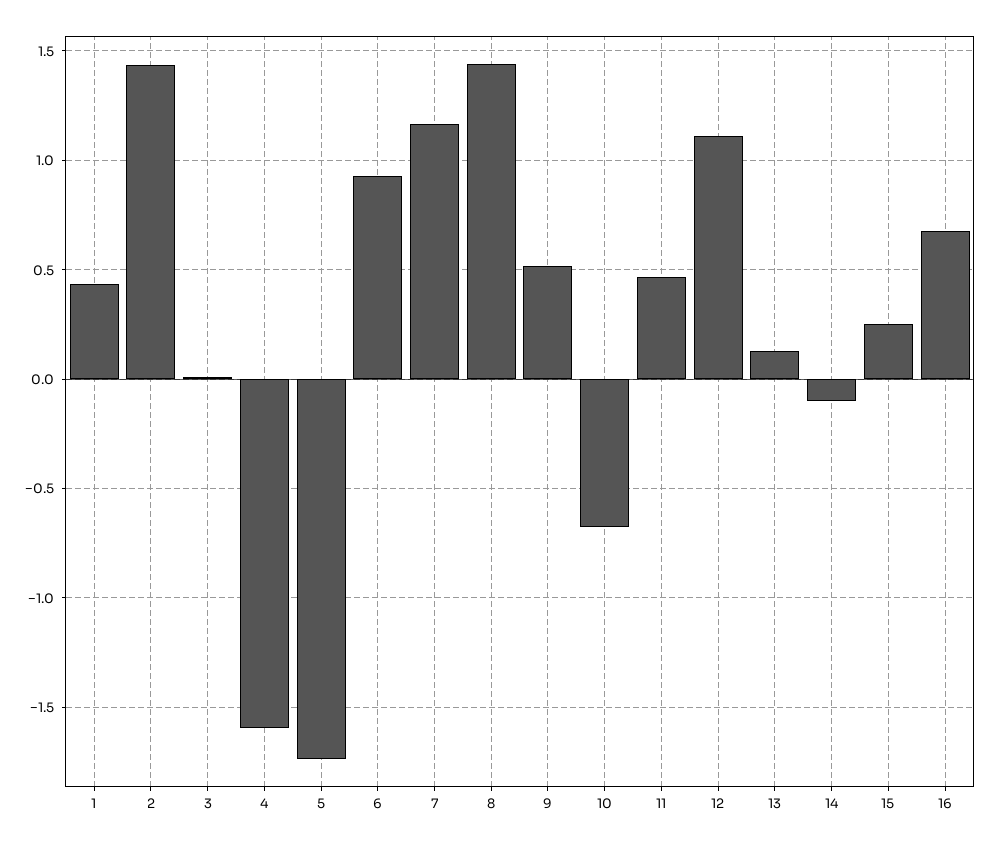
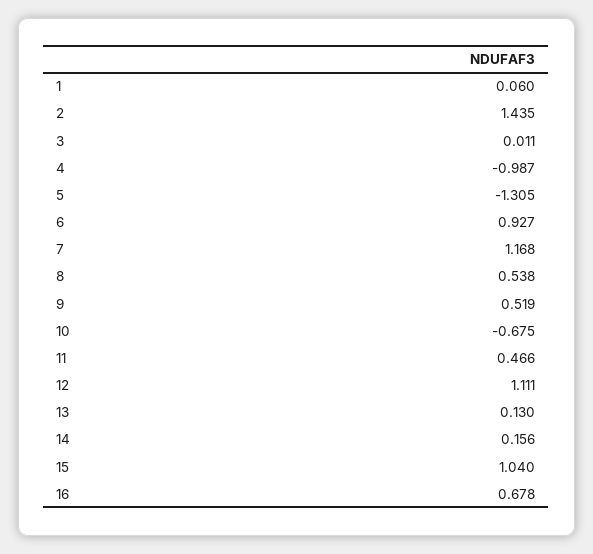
1: 0.45 -> 0.06
4: -1.6 -> -0.987
5: -1.75 -> -1.305
8: 1.45 -> 0.538
14: -0.1 -> 0.156
15: 0.25 -> 1.04

